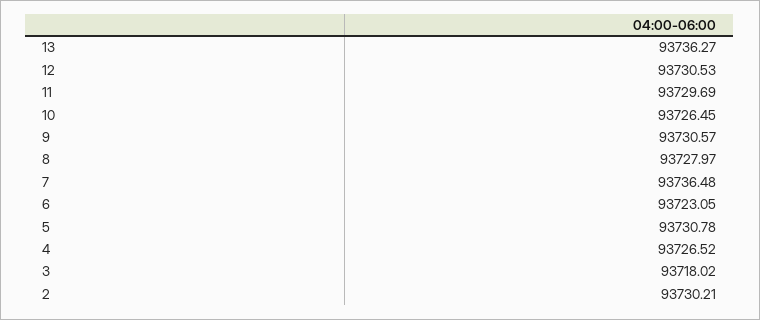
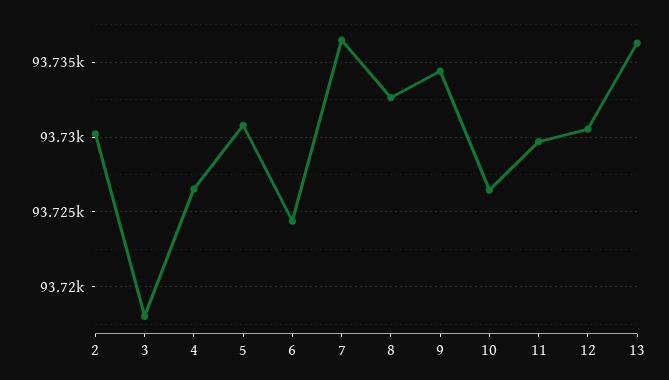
9: 93730.57 -> 93734.5
8: 93727.97 -> 93732.5
6: 93723.05 -> 93724.5

